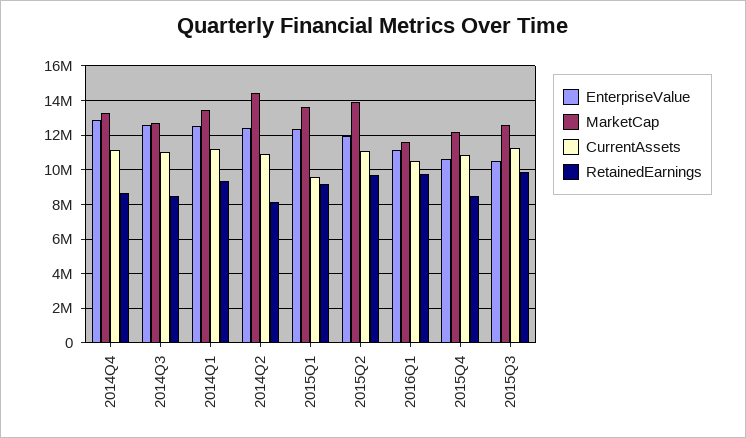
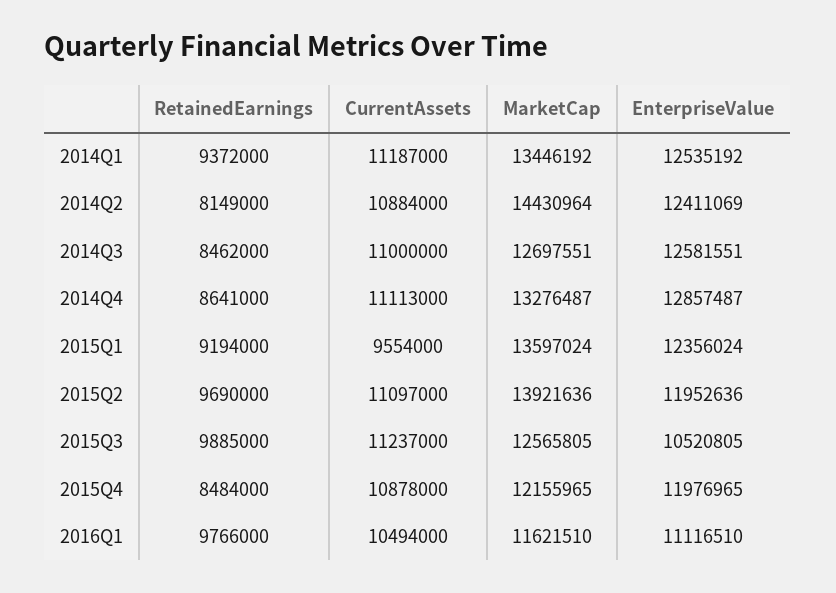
EnterpriseValue, 2015Q4: 10500000 -> 11976965

